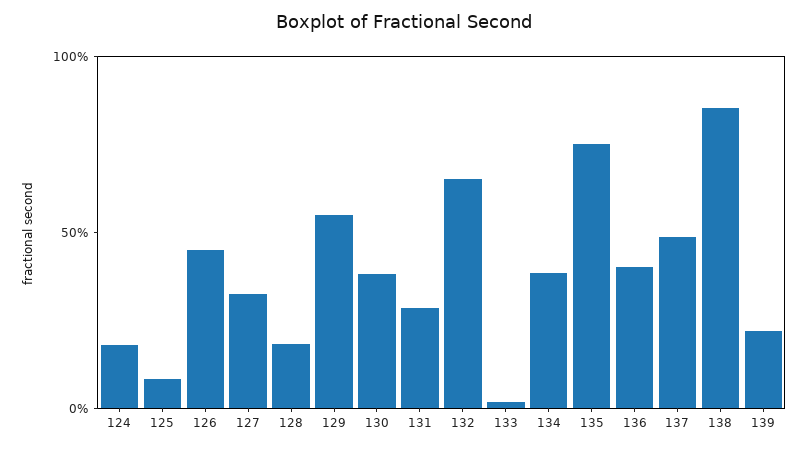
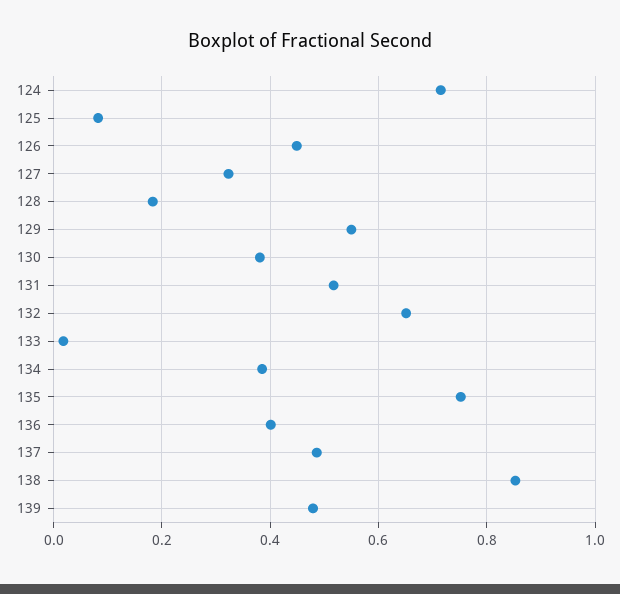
124: 0.2 -> 0.72
131: 0.3 -> 0.52
139: 0.2 -> 0.48

